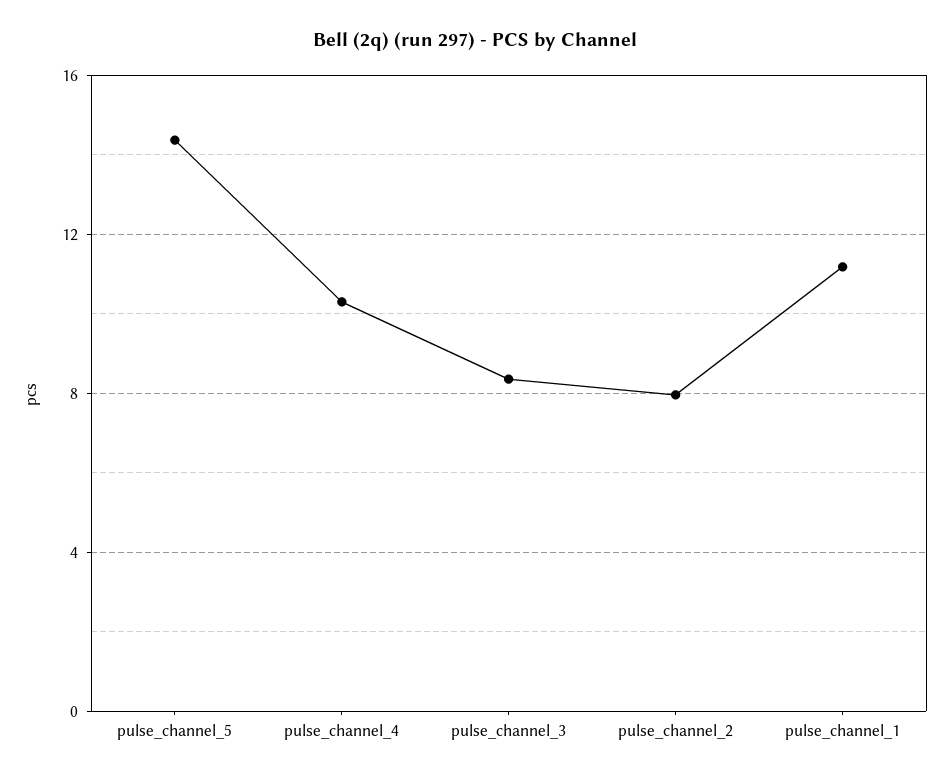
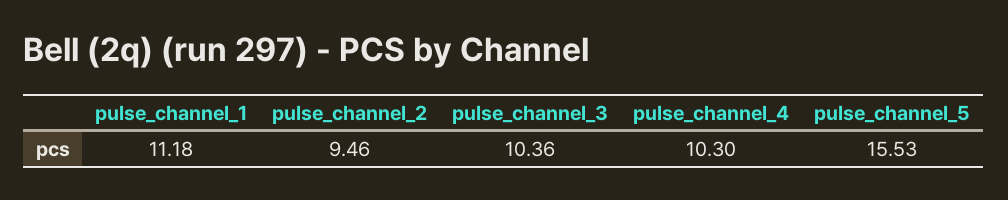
pulse_channel_5: 14.5 -> 15.53
pulse_channel_3: 8.5 -> 10.36
pulse_channel_2: 8 -> 9.46

